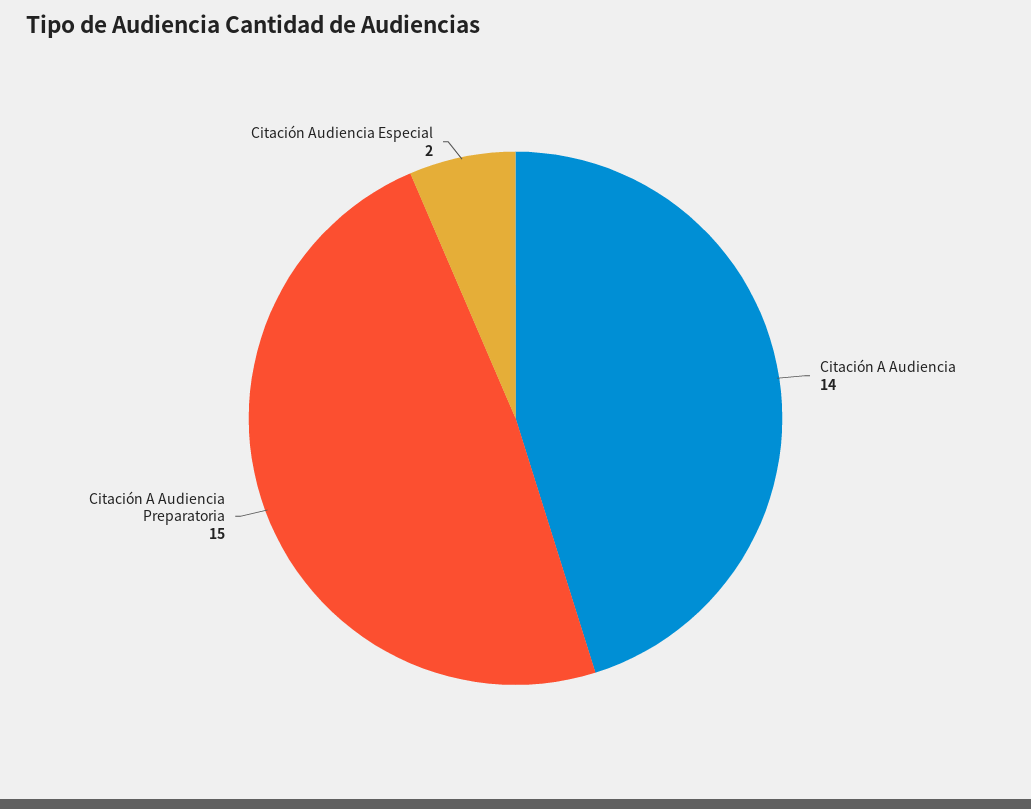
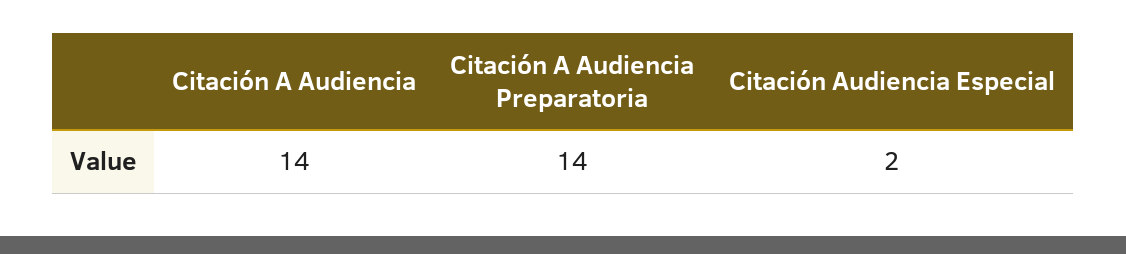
Citación A Audiencia Preparatoria: 15 -> 14

